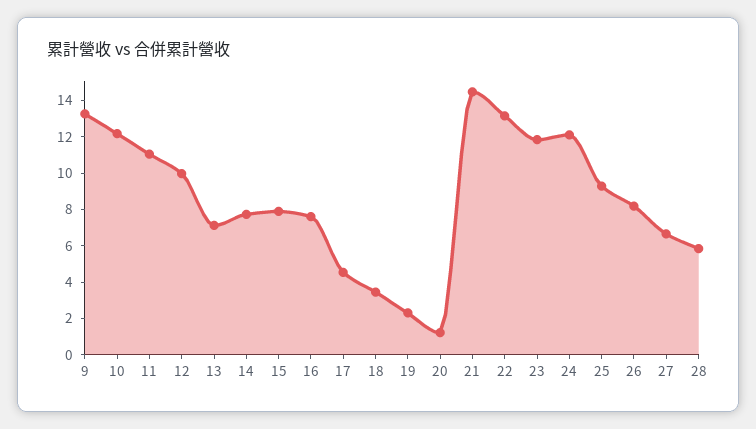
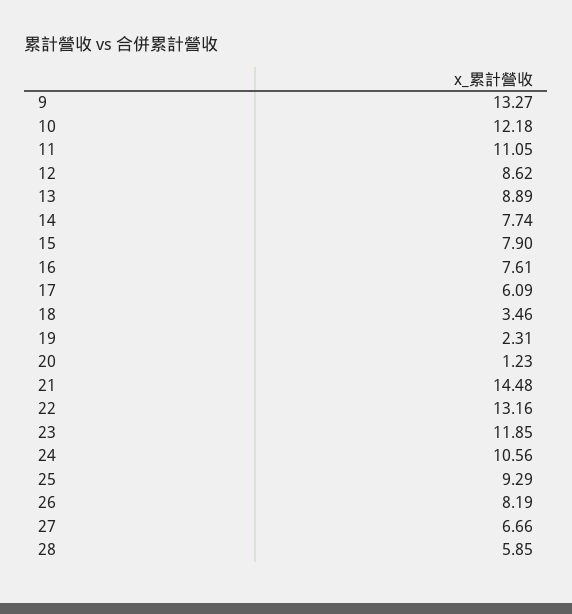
12: 10 -> 8.62
13: 7 -> 8.89
17: 4.5 -> 6.09
24: 12 -> 10.56

